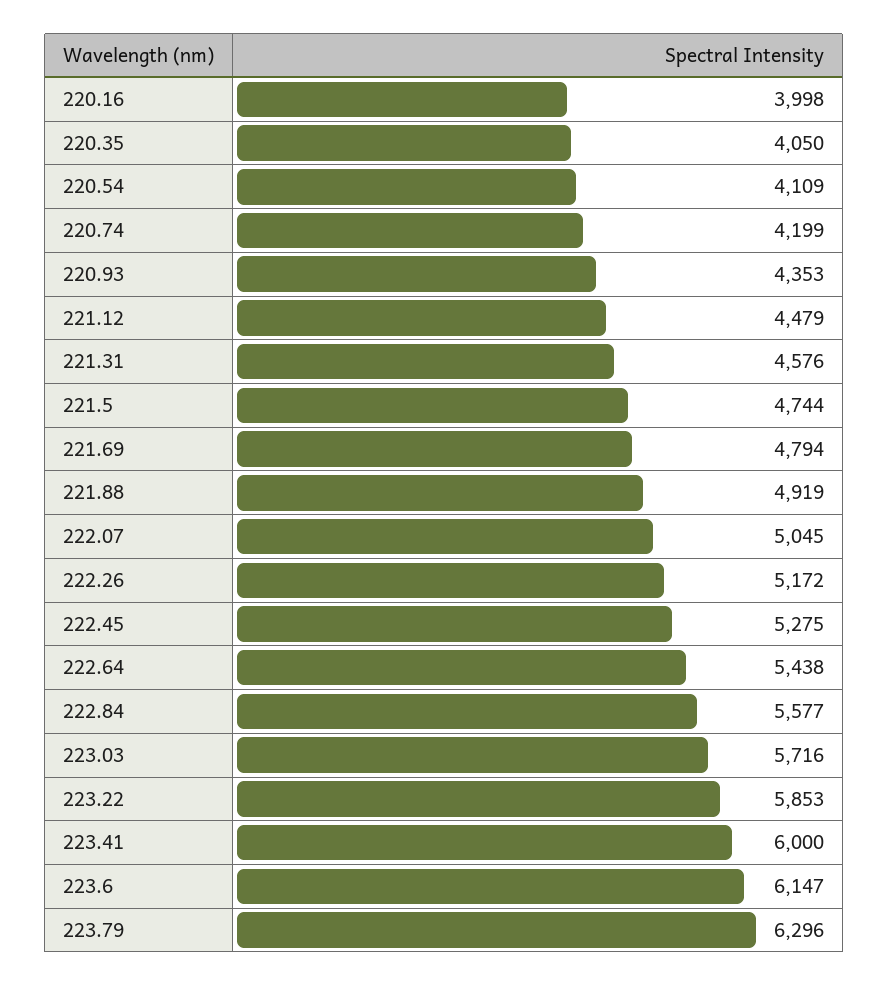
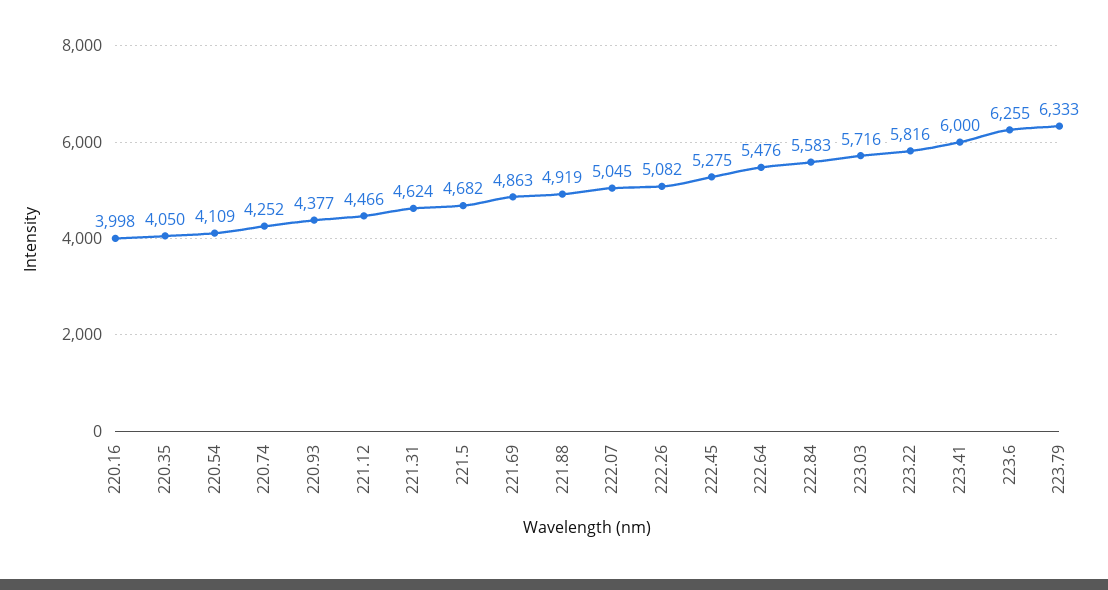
220.74: 4199 -> 4252
220.93: 4353 -> 4377
221.12: 4479 -> 4466
221.31: 4576 -> 4624
221.5: 4744 -> 4682
221.69: 4794 -> 4863
222.26: 5172 -> 5082
222.64: 5438 -> 5476
222.84: 5577 -> 5583
223.22: 5853 -> 5816
223.6: 6147 -> 6255
223.79: 6296 -> 6333

